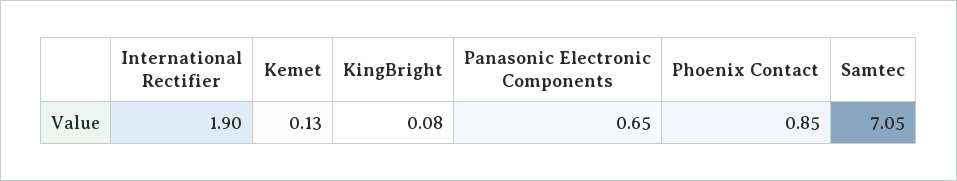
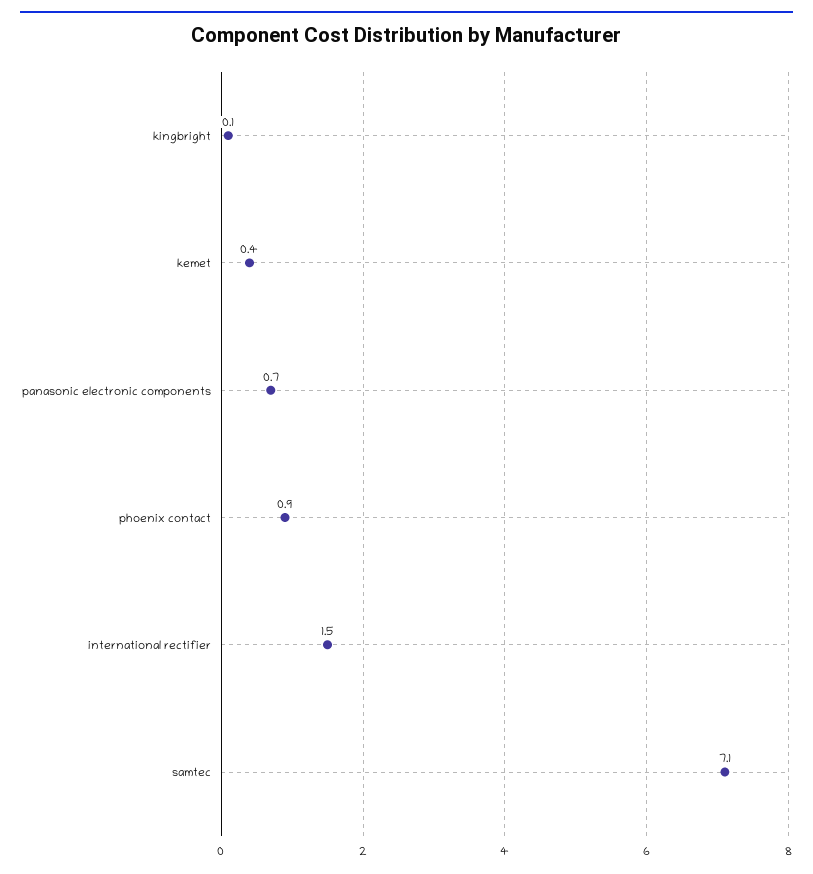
International Rectifier: 1.9 -> 1.5
Kemet: 0.13 -> 0.4

